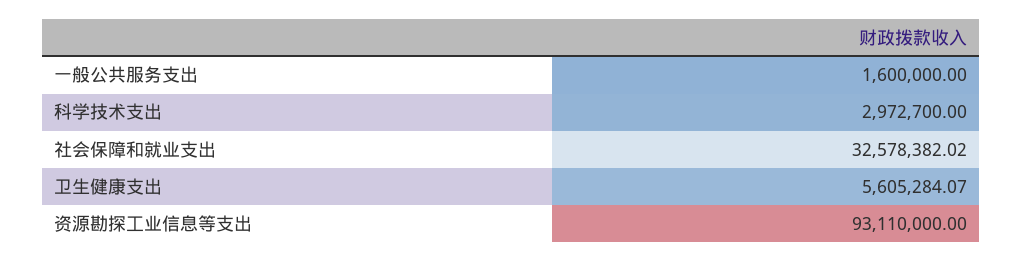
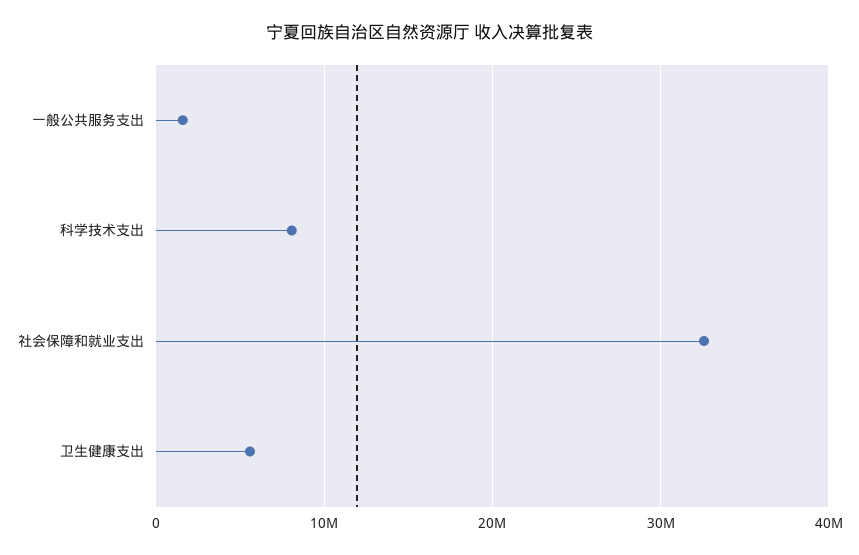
科学技术支出: 2972700 -> 8000000
资源勘探工业信息等支出: 93110000 -> none

